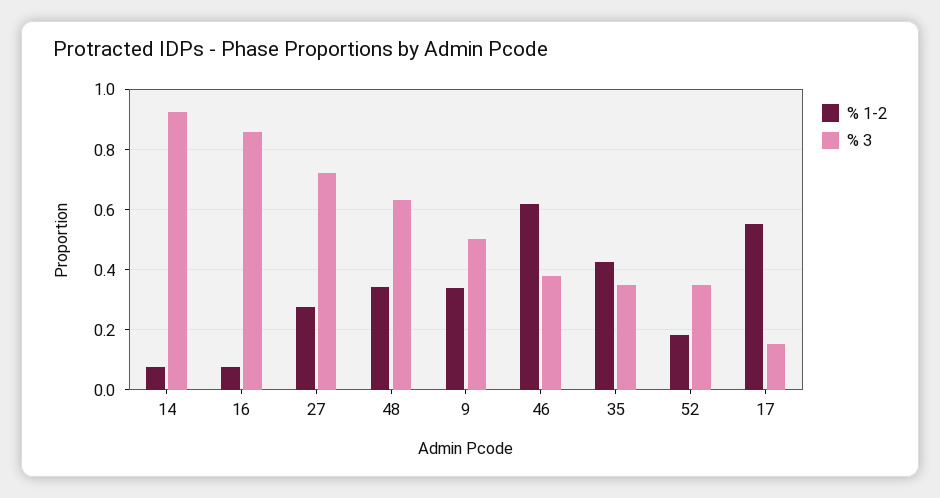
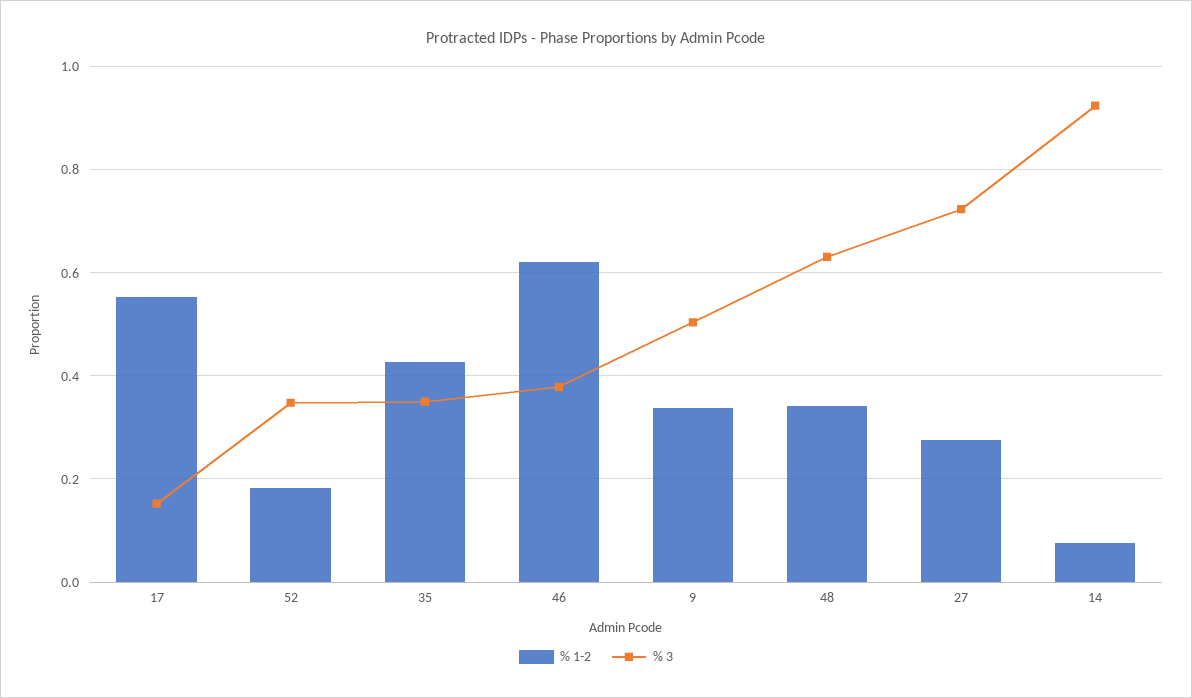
% 1-2, 16: 0.08 -> none
% 3, 16: 0.86 -> none

